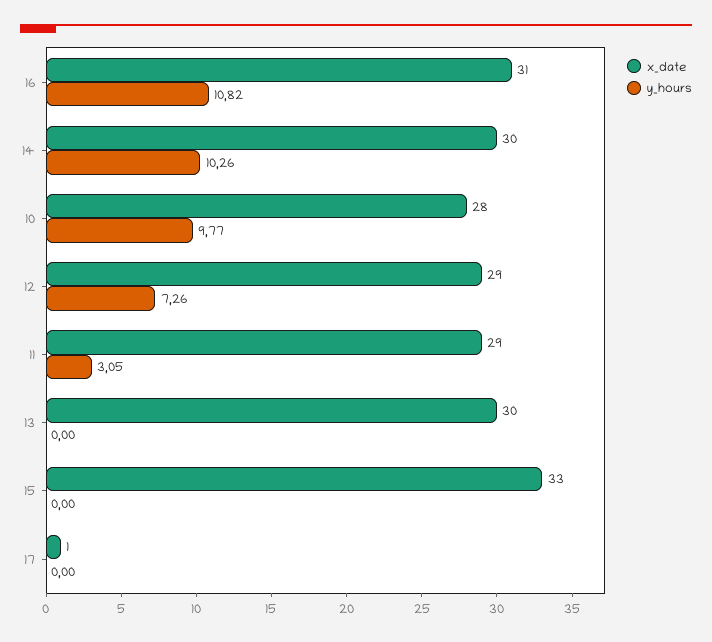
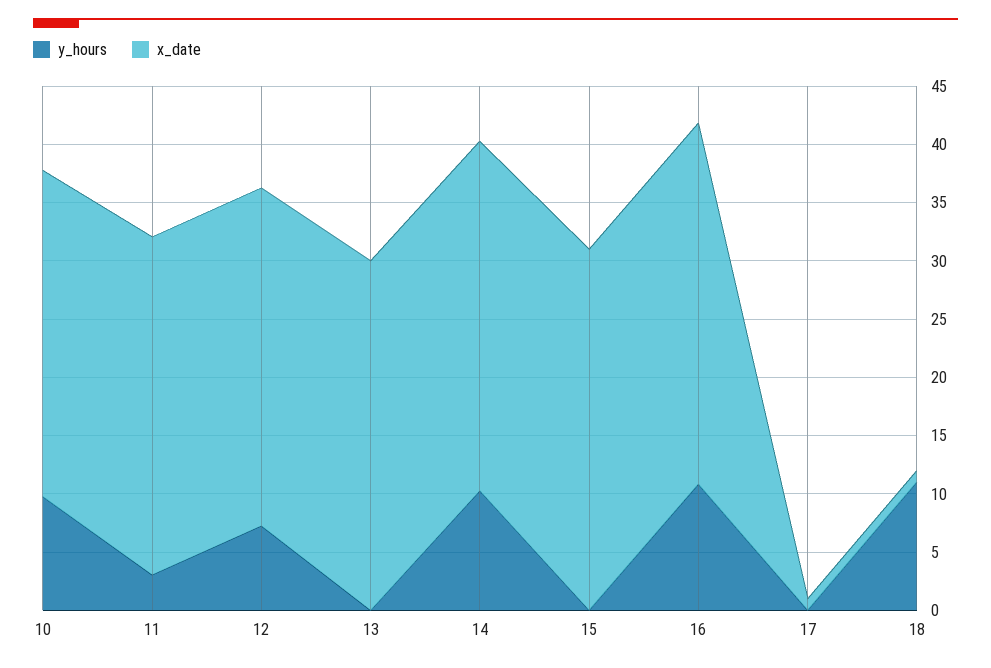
x_date, 15: 33 -> 31
y_hours, 18: none -> 11
x_date, 18: none -> 1

